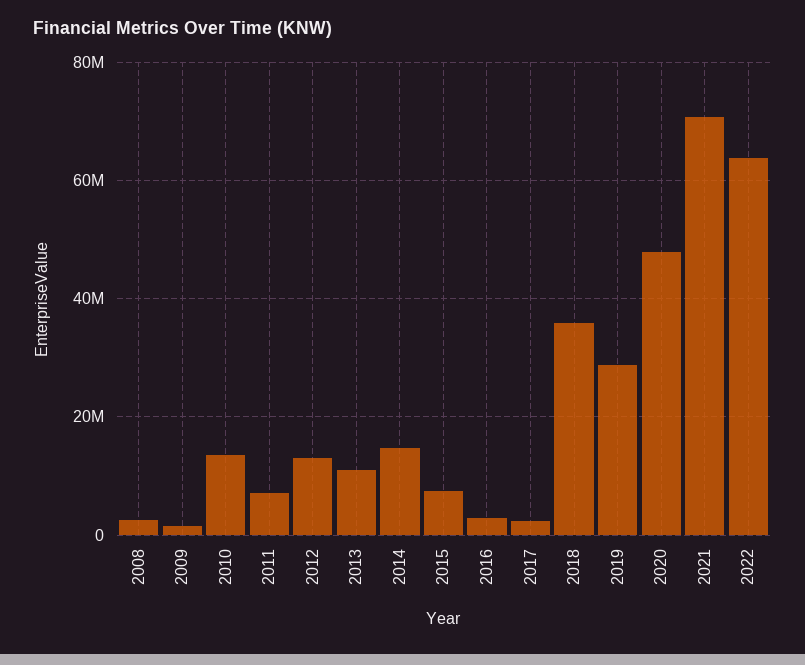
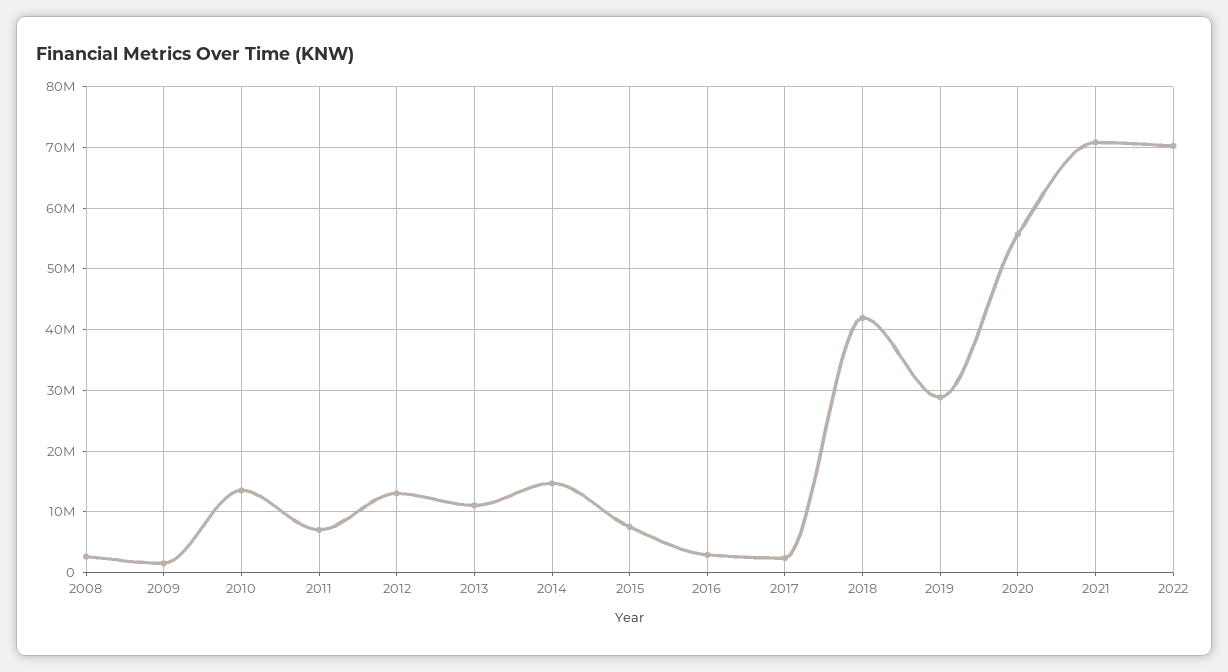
2018: 36000000 -> 42000000
2020: 48000000 -> 56000000
2022: 64000000 -> 70000000

